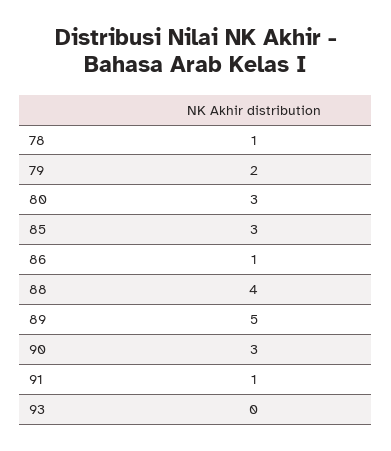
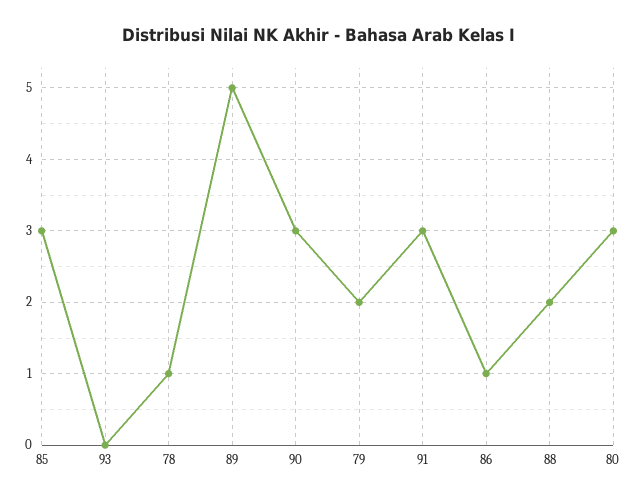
88: 4 -> 2
91: 1 -> 3

